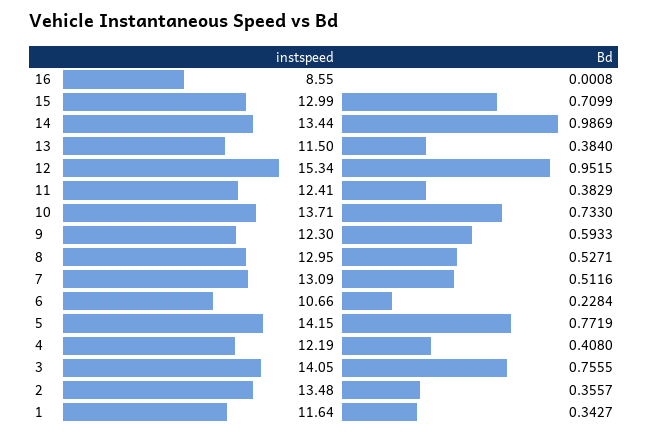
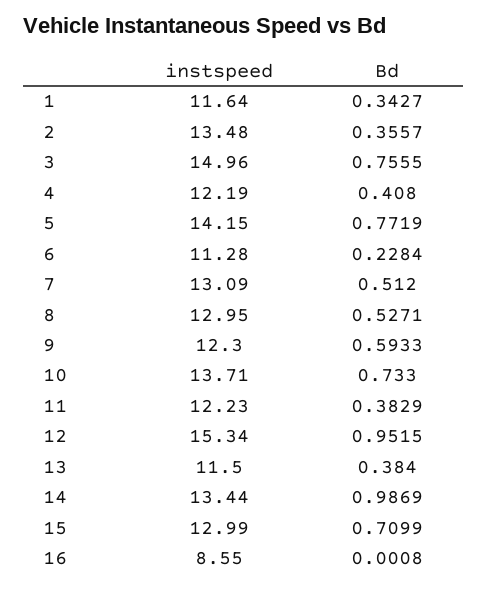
instspeed, 11: 12.41 -> 12.23
Bd, 7: 0.5116 -> 0.512
instspeed, 6: 10.66 -> 11.28
instspeed, 3: 14.05 -> 14.96

